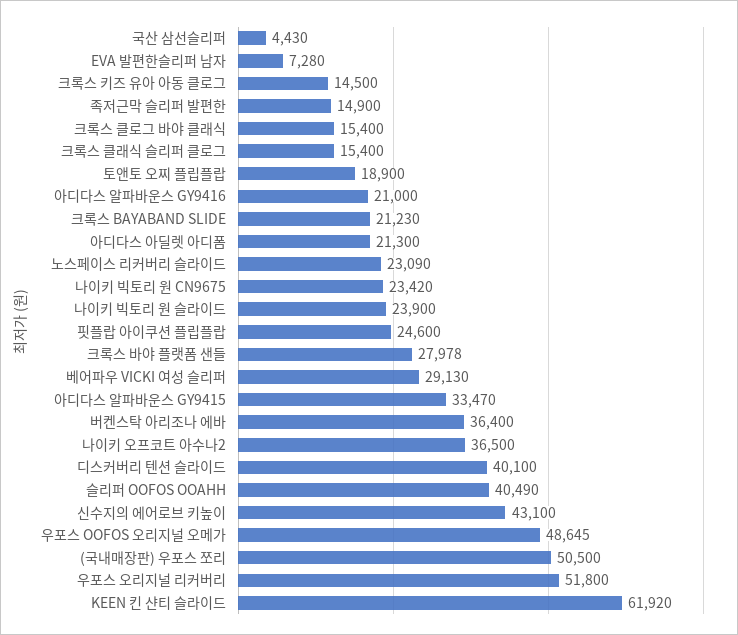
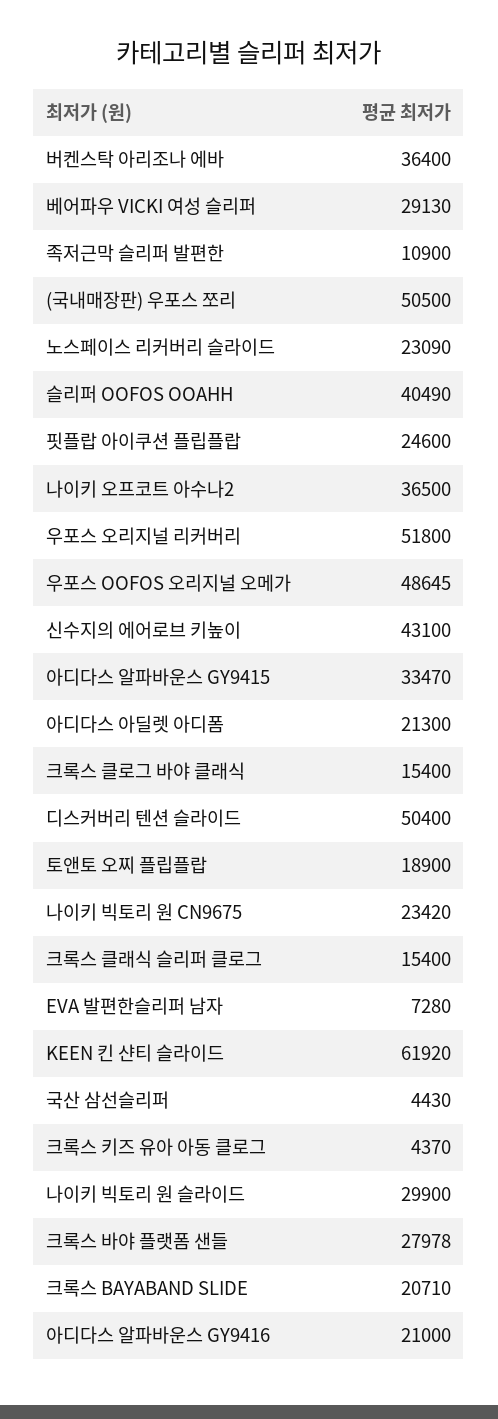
크록스 키즈 유아 아동 클로그: 14500 -> 4370
족저근막 슬리퍼 발편한: 14900 -> 10900
크록스 BAYABAND SLIDE: 21230 -> 20710
나이키 빅토리 원 슬라이드: 23900 -> 29900
디스커버리 텐션 슬라이드: 40100 -> 50400

